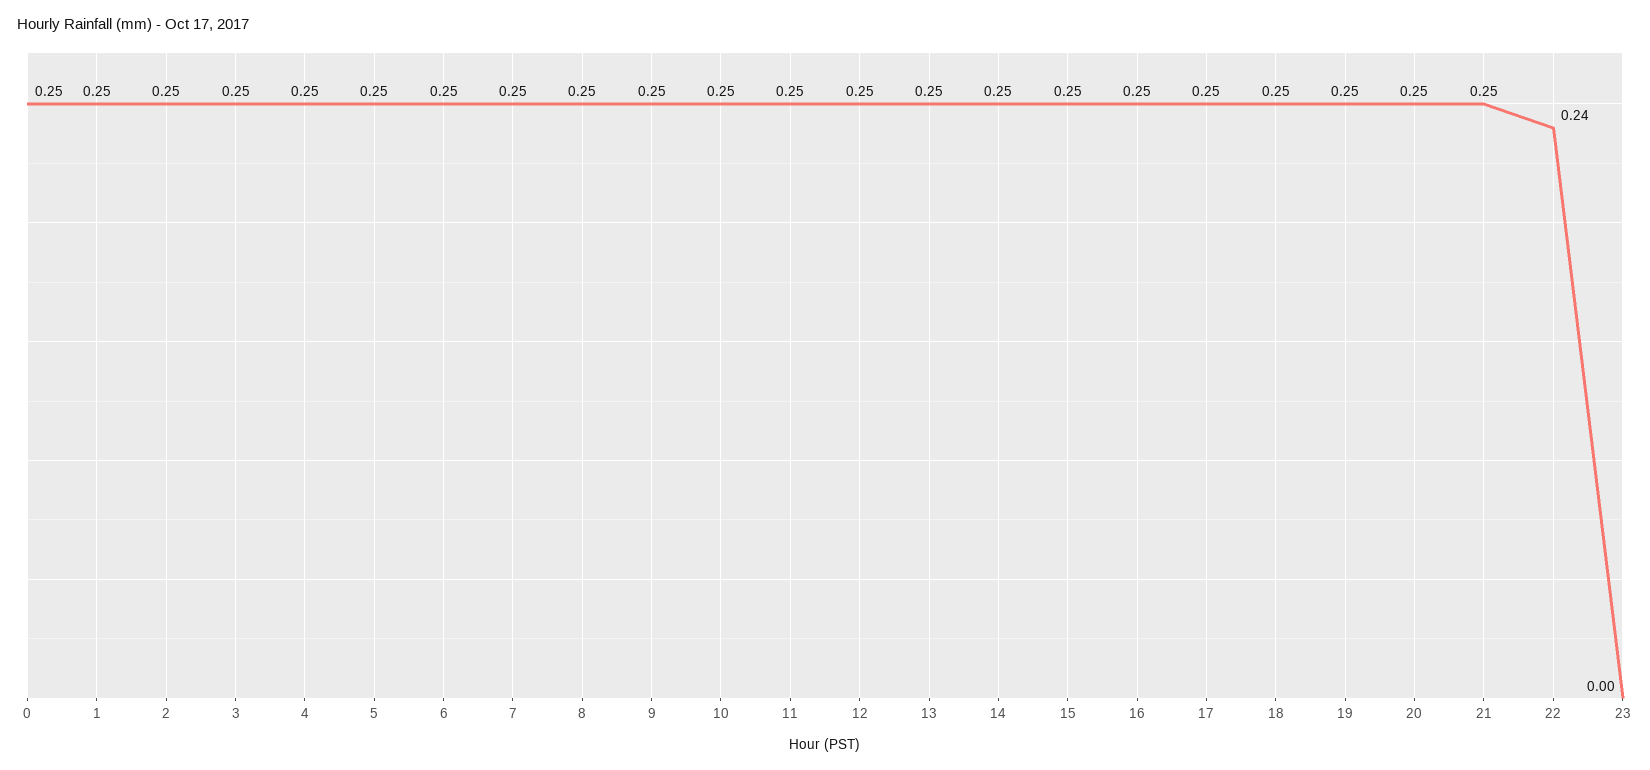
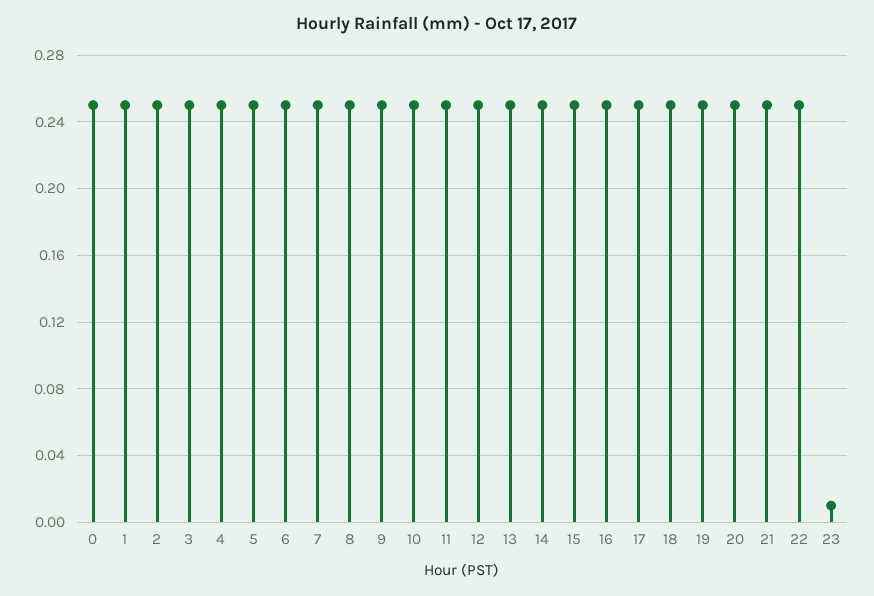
22: 0.24 -> 0.25
23: 0 -> 0.01

